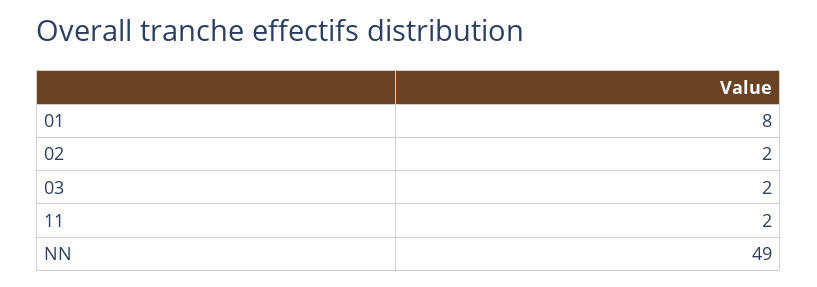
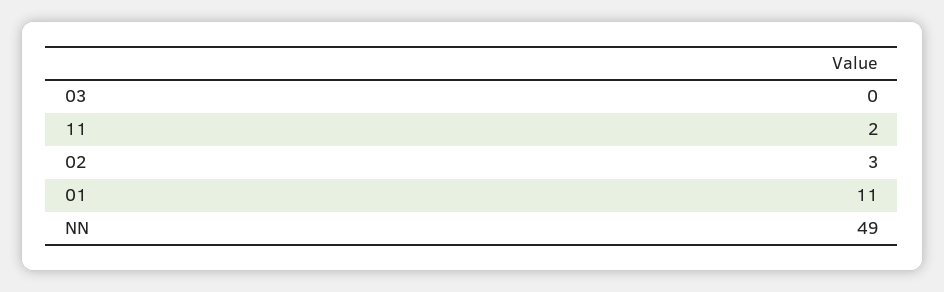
01: 8 -> 11
02: 2 -> 3
03: 2 -> 0

